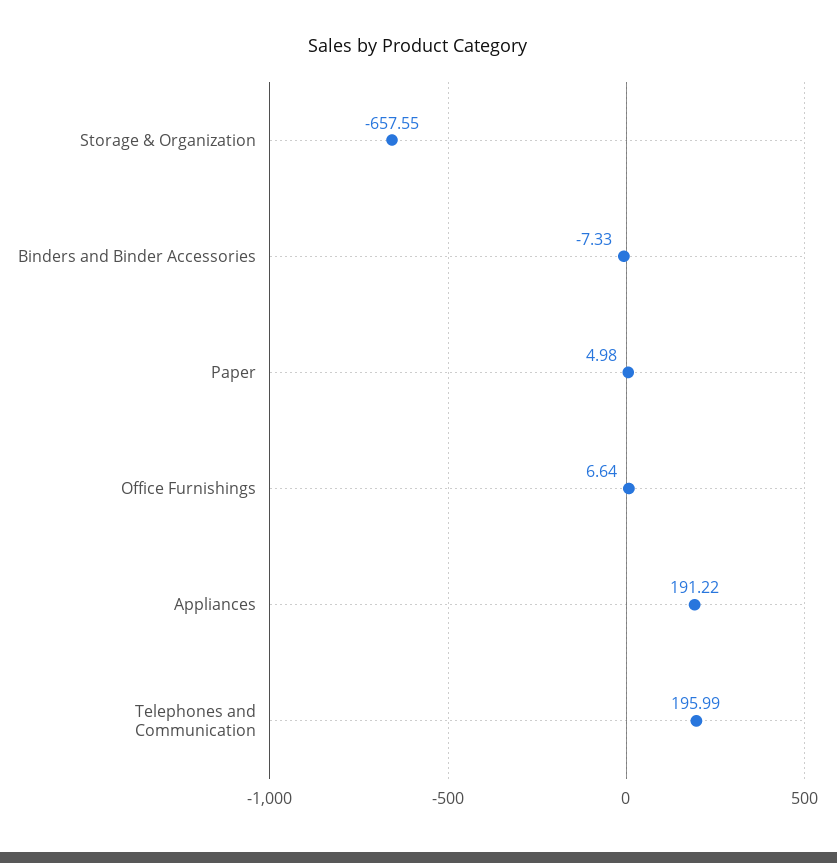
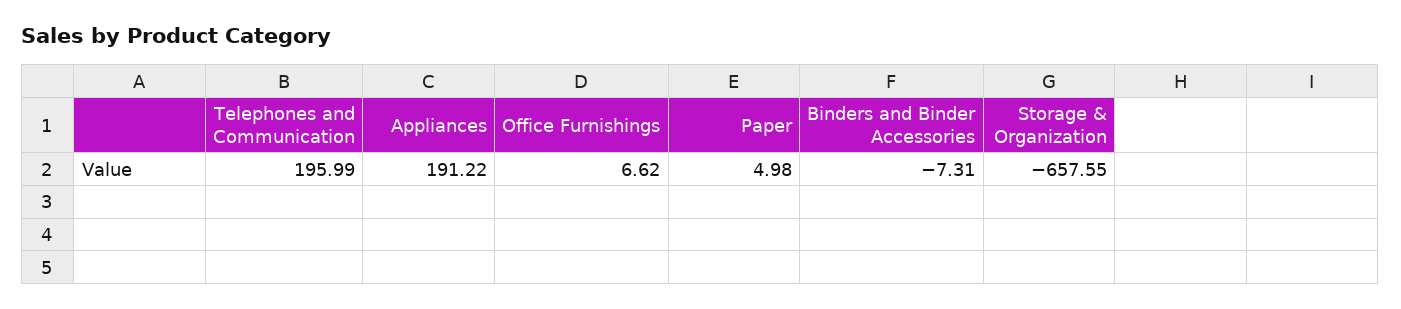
Binders and Binder Accessories: -7.33 -> -7.31
Office Furnishings: 6.64 -> 6.62

